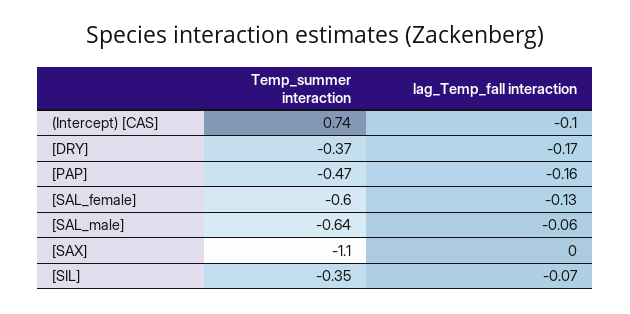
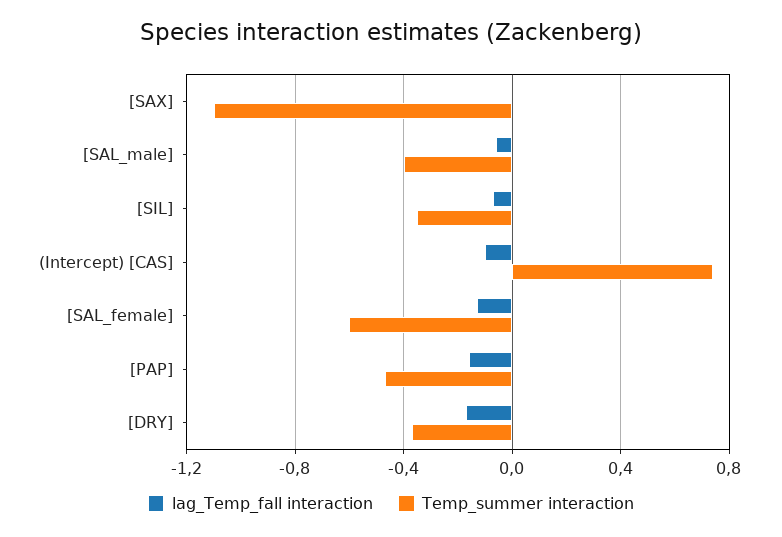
Temp_summer interaction, [SAL_male]: -0.64 -> -0.4

